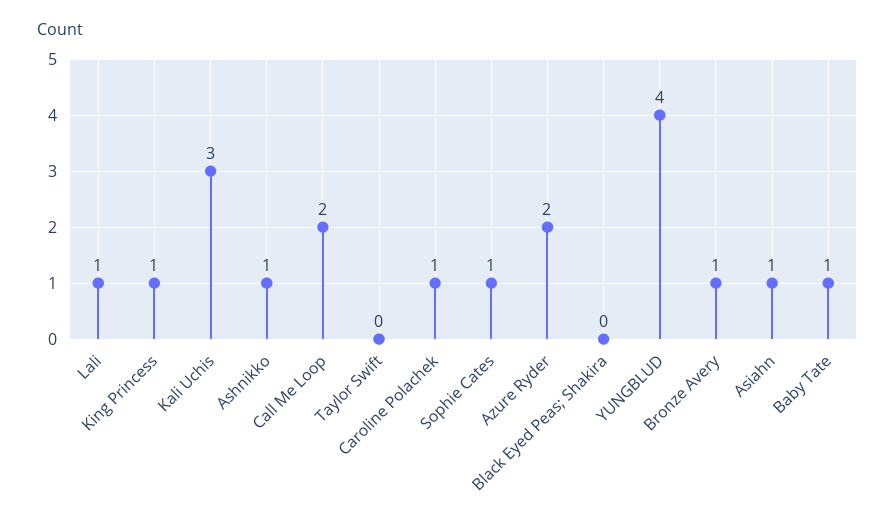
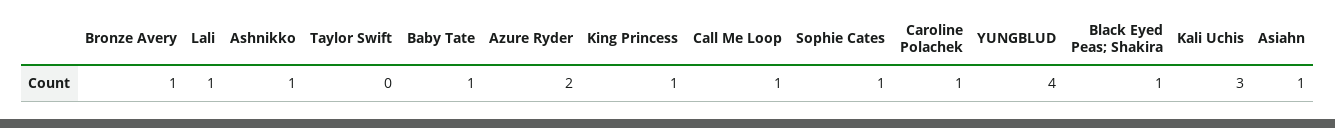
Call Me Loop: 2 -> 1
Black Eyed Peas; Shakira: 0 -> 1

